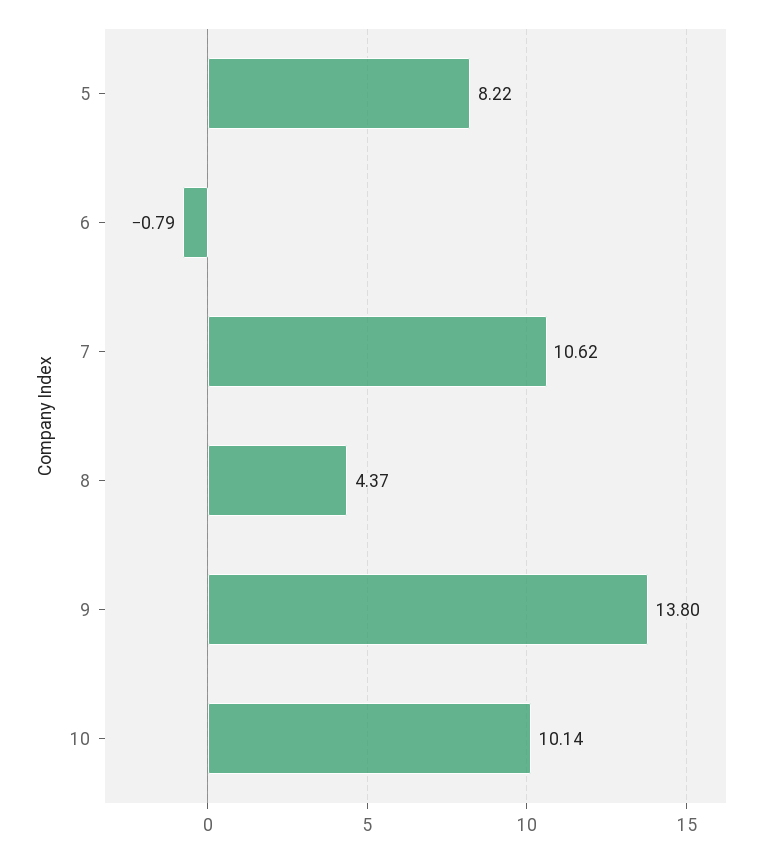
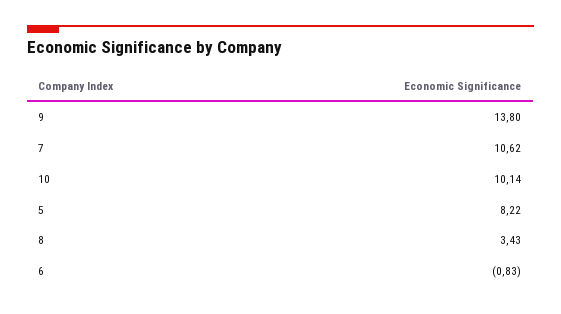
6: -0.79 -> -0.83
8: 4.37 -> 3.43

